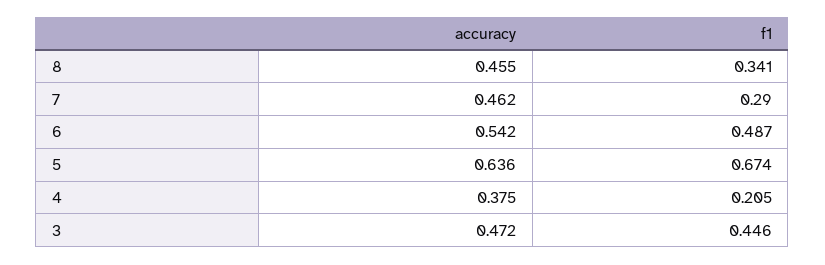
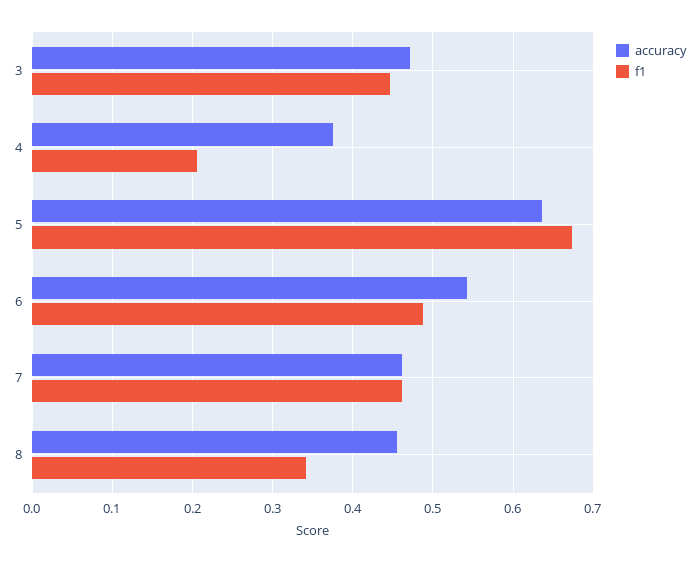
f1, 7: 0.29 -> 0.46

